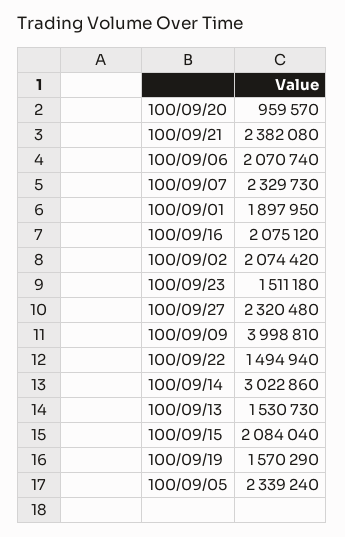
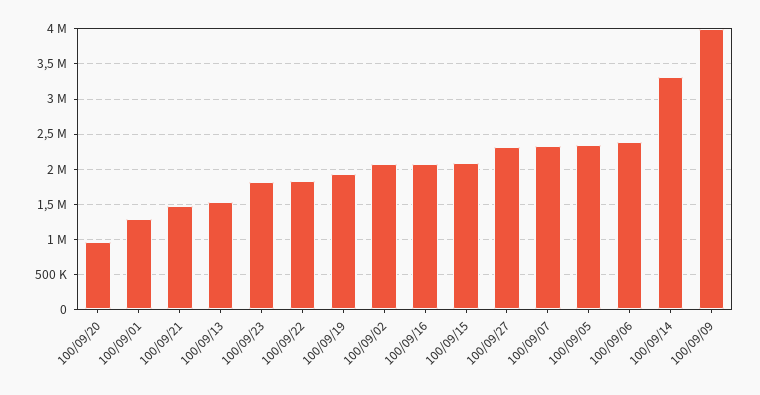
100/09/21: 2382080 -> 1500000
100/09/06: 2070740 -> 2400000
100/09/01: 1897950 -> 1300000
100/09/23: 1511180 -> 1800000
100/09/22: 1494940 -> 1800000
100/09/14: 3022860 -> 3300000
100/09/19: 1570290 -> 1900000

